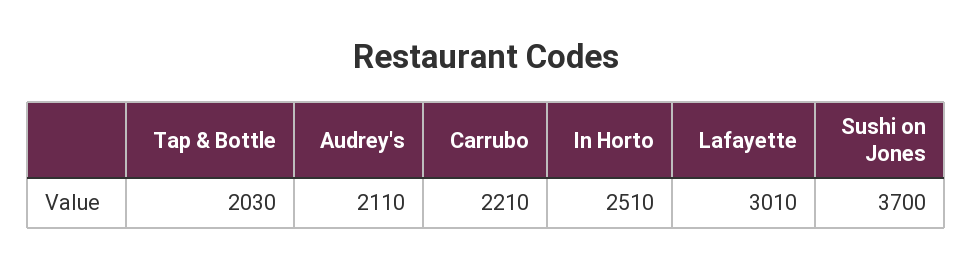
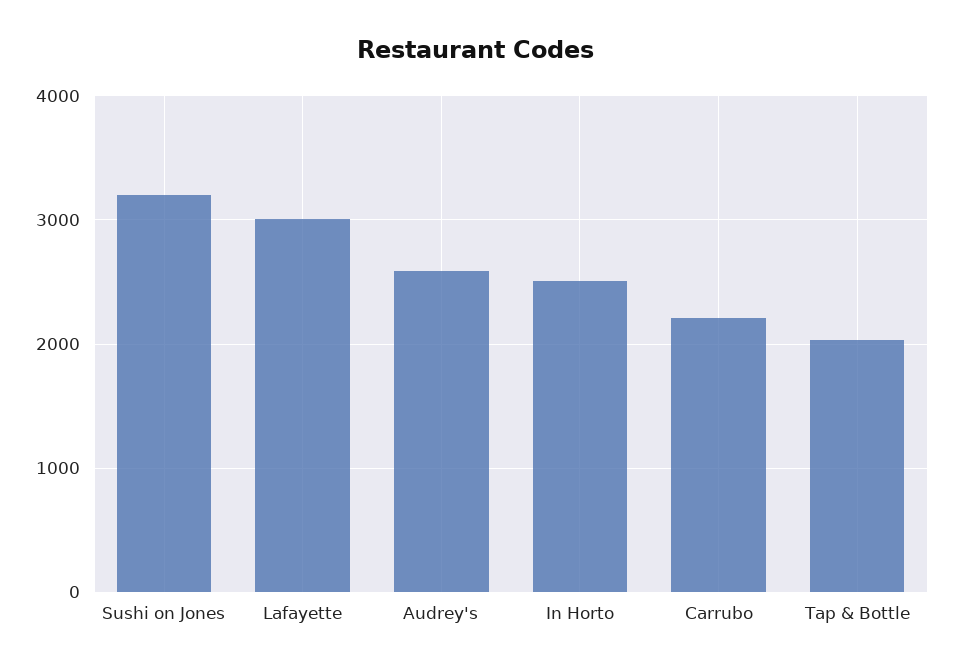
Audrey's: 2110 -> 2600
Sushi on Jones: 3700 -> 3200

